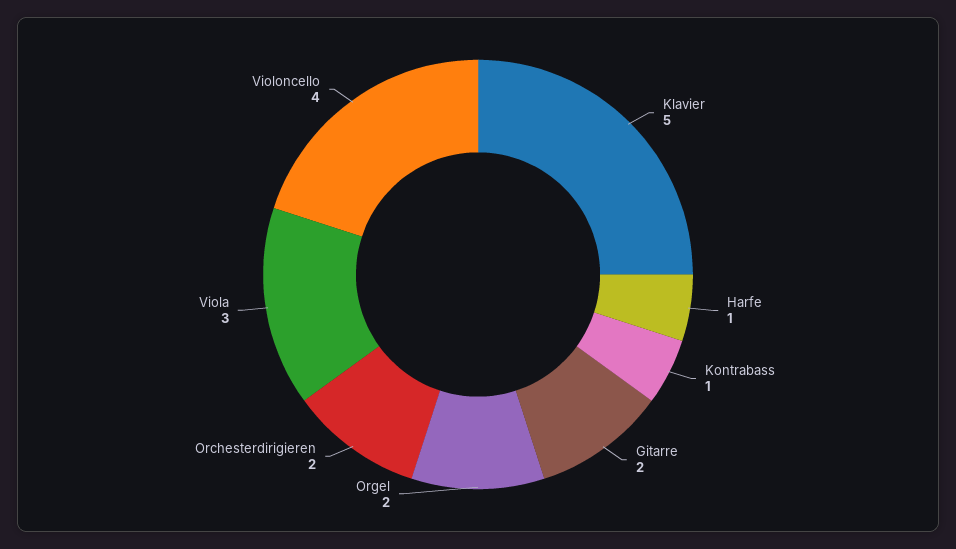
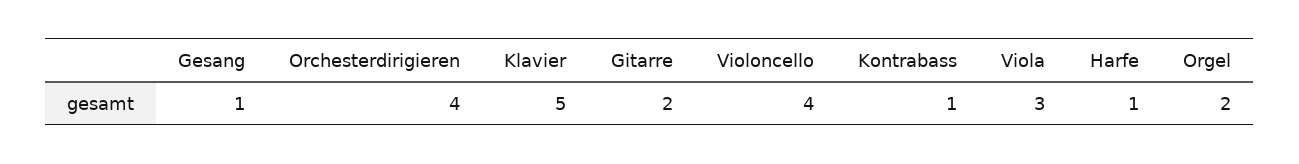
Orchesterdirigieren: 2 -> 4
Gesang: none -> 1

